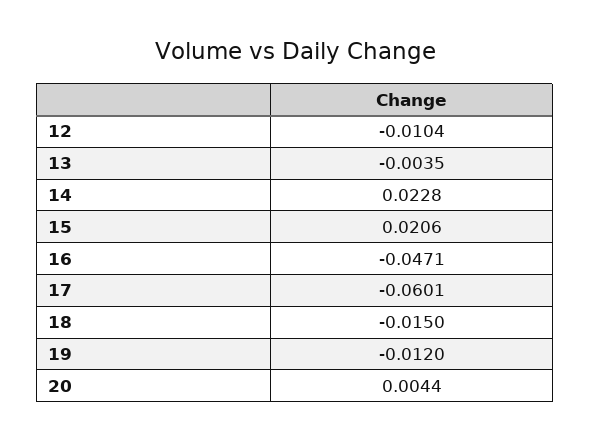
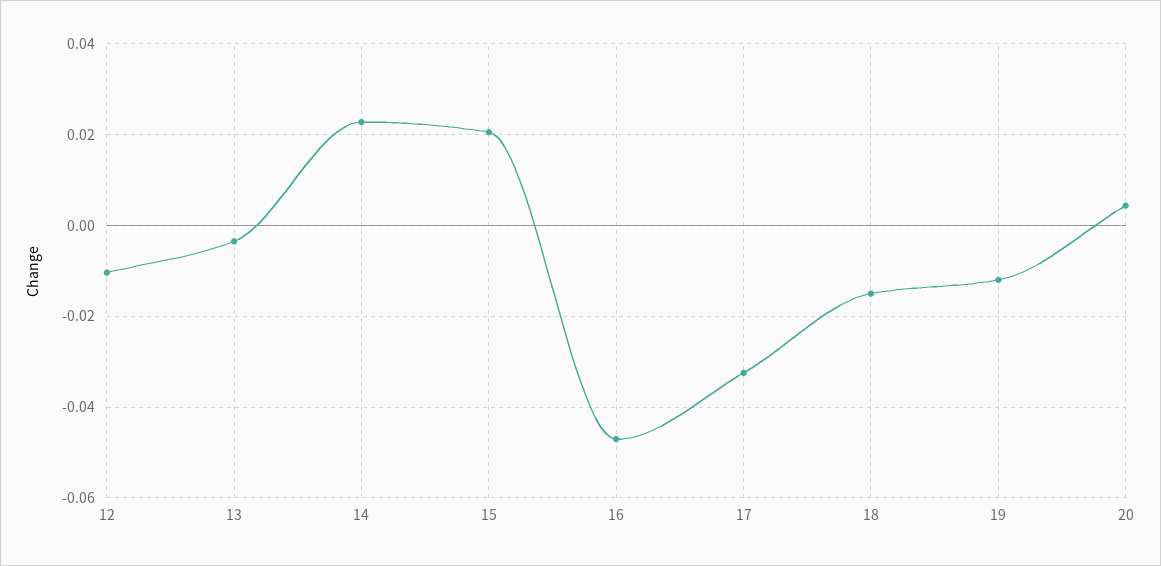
17: -0.0601 -> -0.032

